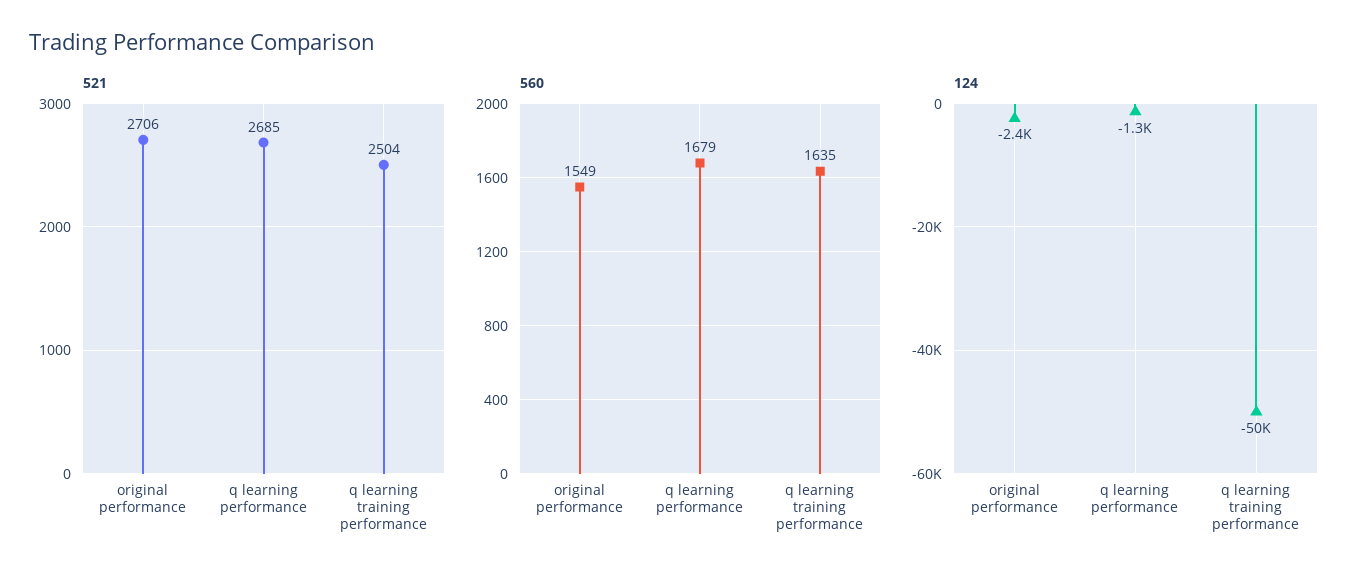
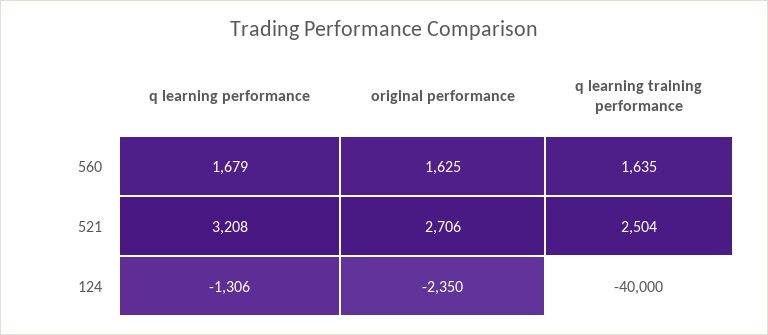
521, q learning performance: 2685 -> 3208
560, original performance: 1549 -> 1625
124, q learning training performance: -50000 -> -40000

